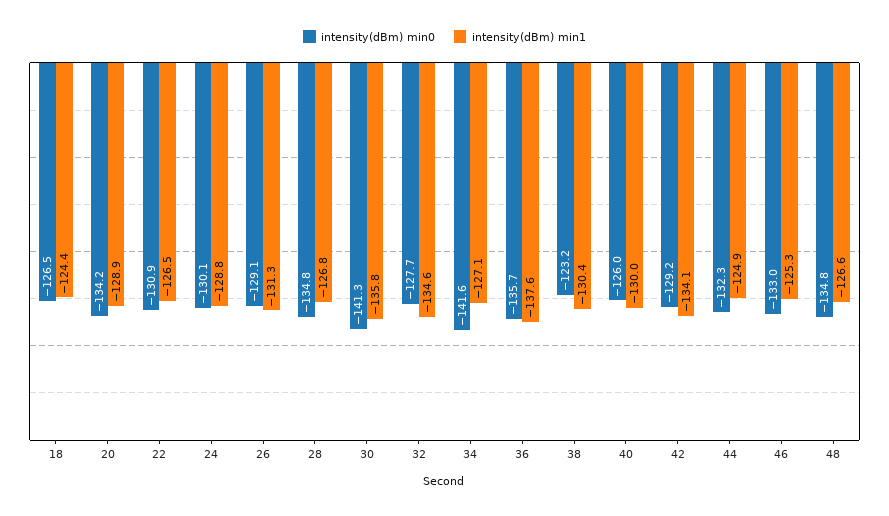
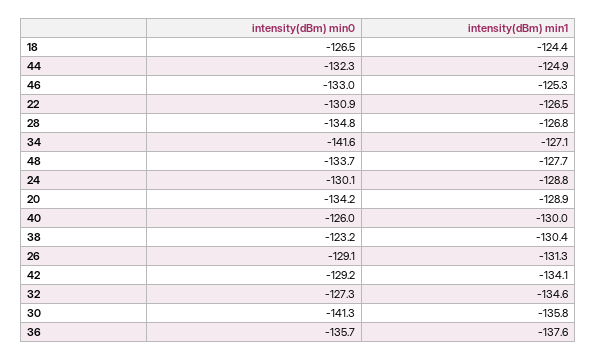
intensity(dBm) min0, 32: -127.7 -> -127.3
intensity(dBm) min0, 48: -134.8 -> -133.7
intensity(dBm) min1, 48: -126.6 -> -127.7

